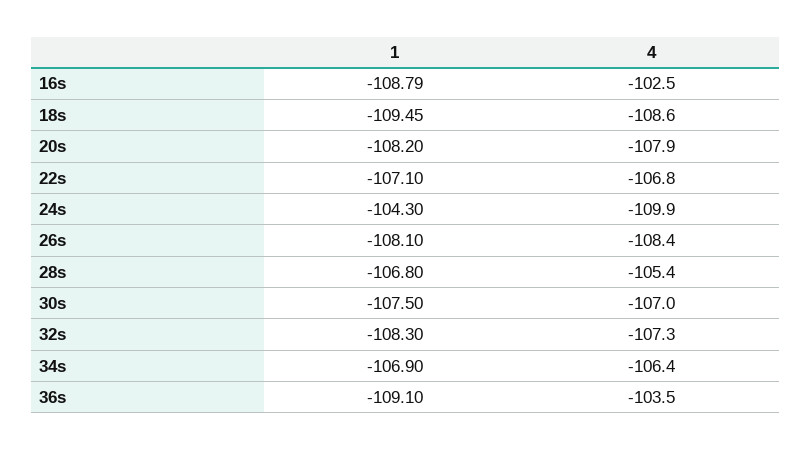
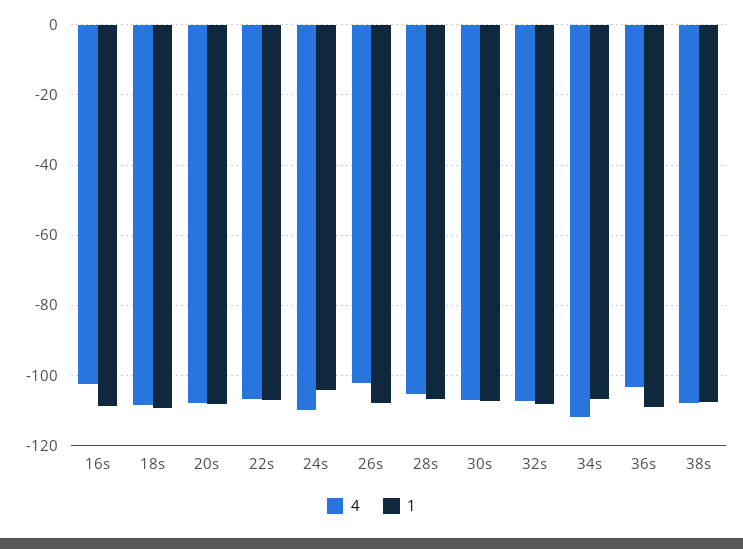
4, 26s: -108.4 -> -102
4, 34s: -106.4 -> -112
4, 38s: none -> -108
1, 38s: none -> -108

